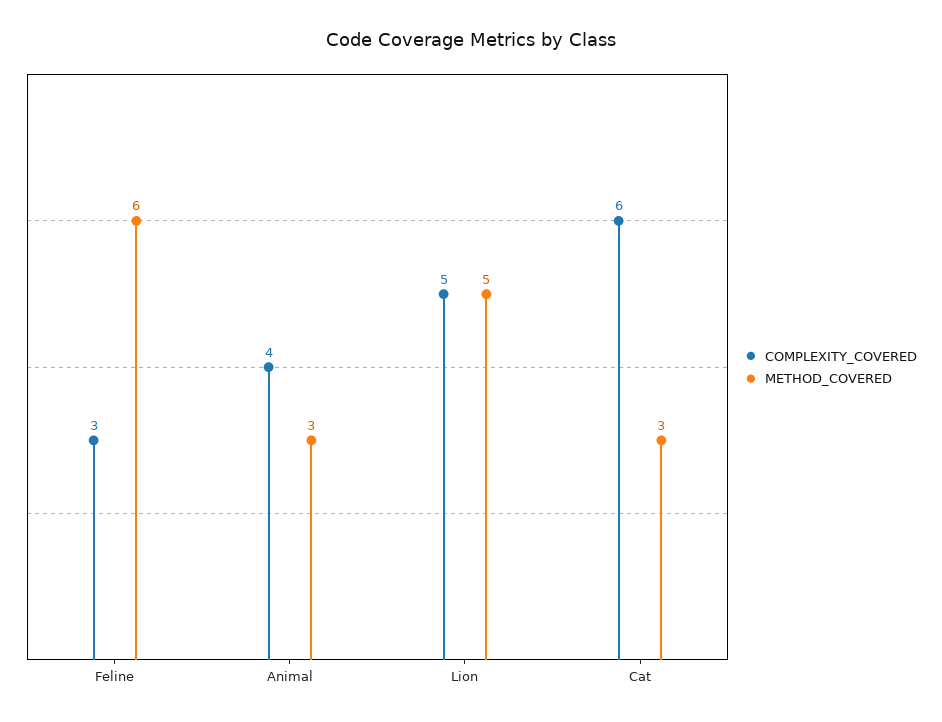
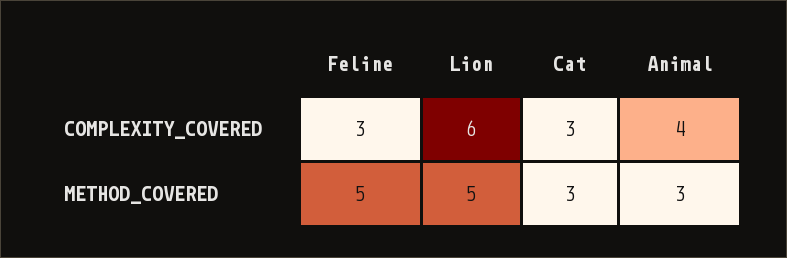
METHOD_COVERED, Feline: 6 -> 5
COMPLEXITY_COVERED, Lion: 5 -> 6
COMPLEXITY_COVERED, Cat: 6 -> 3

